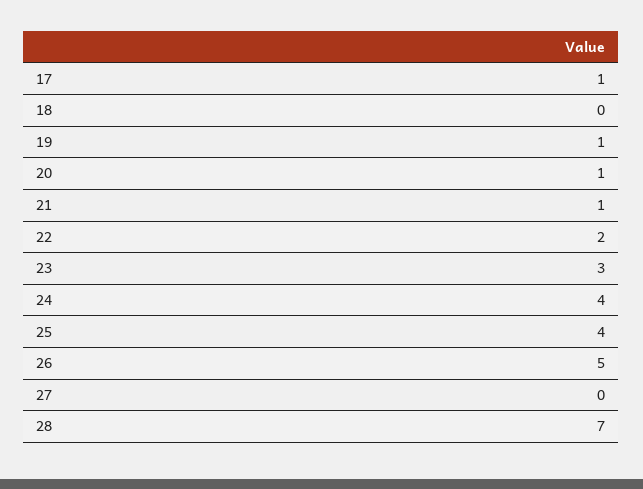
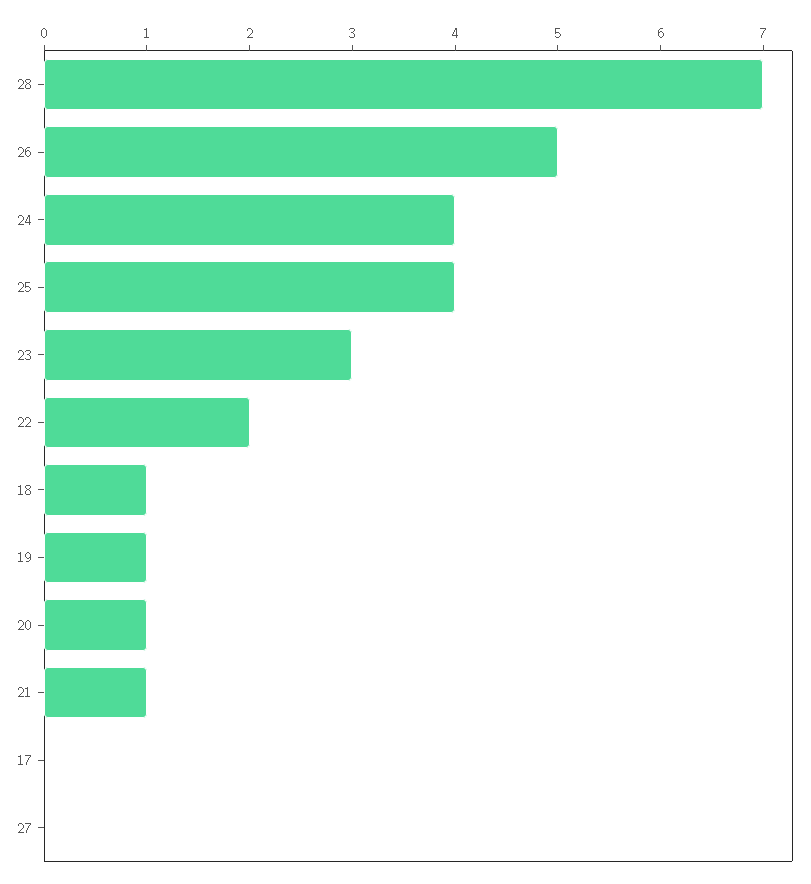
17: 1 -> 0
18: 0 -> 1

